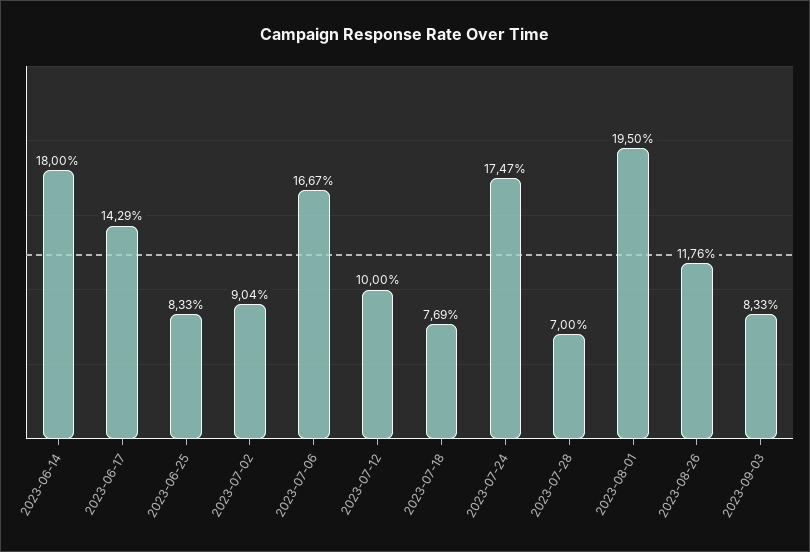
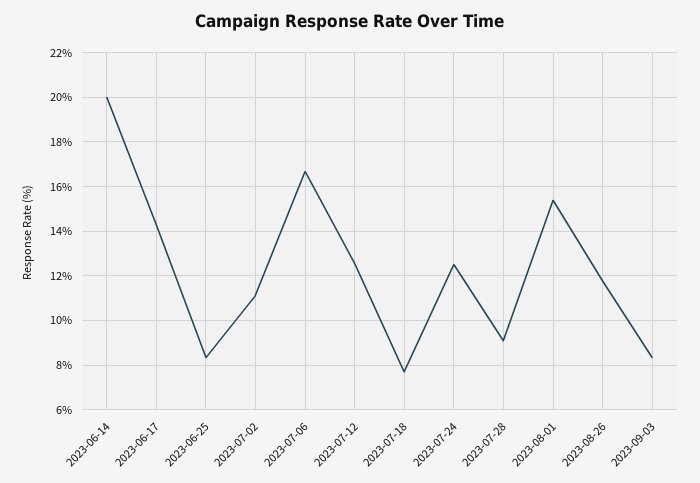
2023-06-14: 18 -> 20
2023-07-02: 9.04 -> 11
2023-07-12: 10 -> 12.5
2023-07-24: 17.47 -> 12.5
2023-07-28: 7 -> 9
2023-08-01: 19.5 -> 15.5

